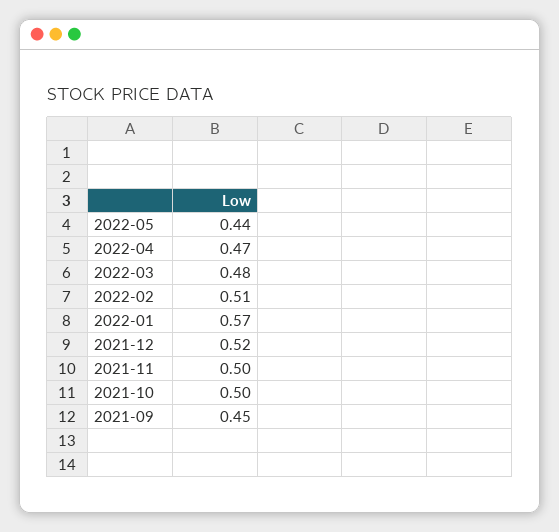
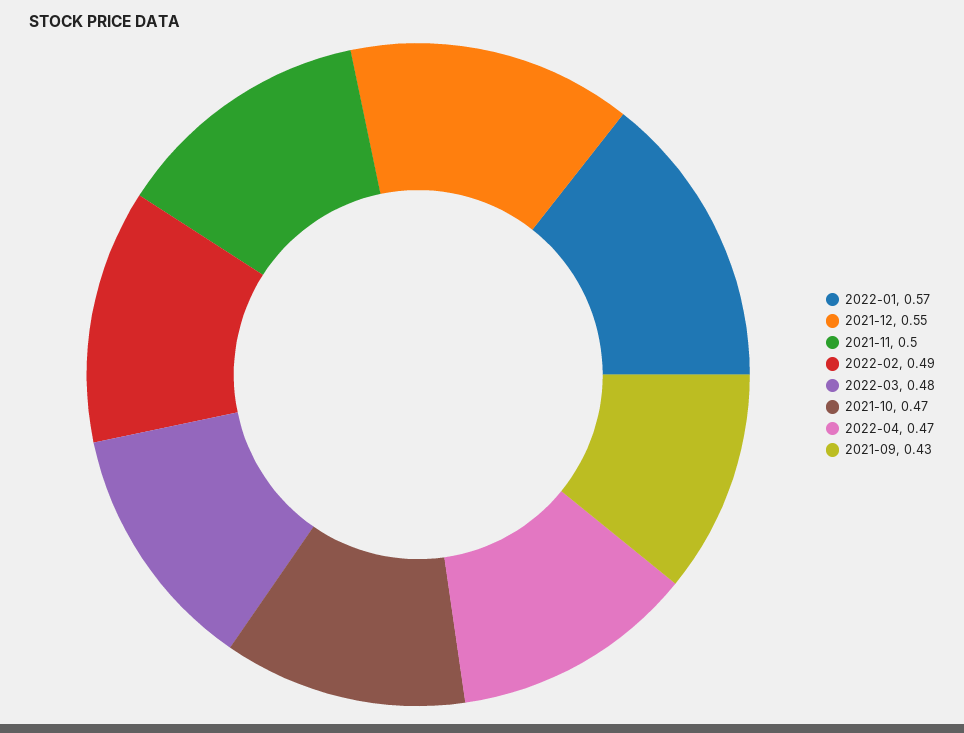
2022-05: 0.44 -> none
2022-02: 0.51 -> 0.49
2021-12: 0.52 -> 0.55
2021-10: 0.5 -> 0.47
2021-09: 0.45 -> 0.43

